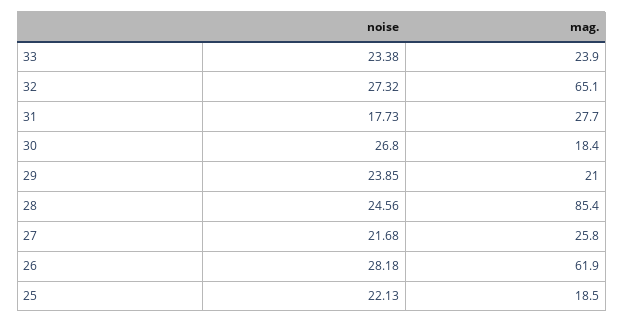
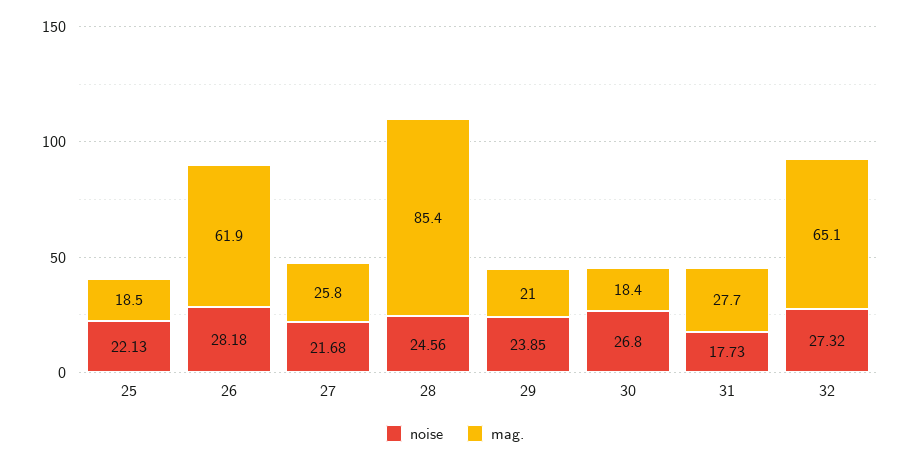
noise, 33: 23.38 -> none
mag., 33: 23.9 -> none

